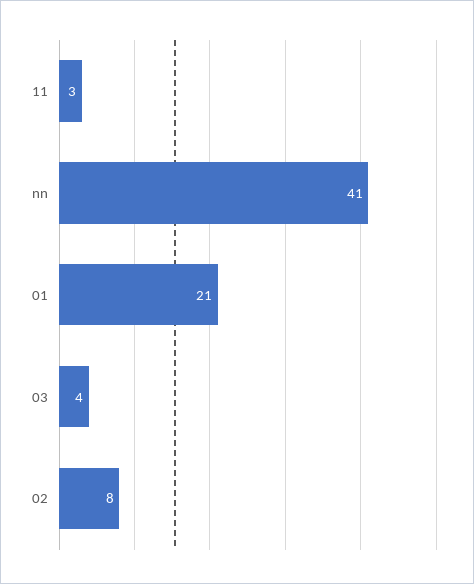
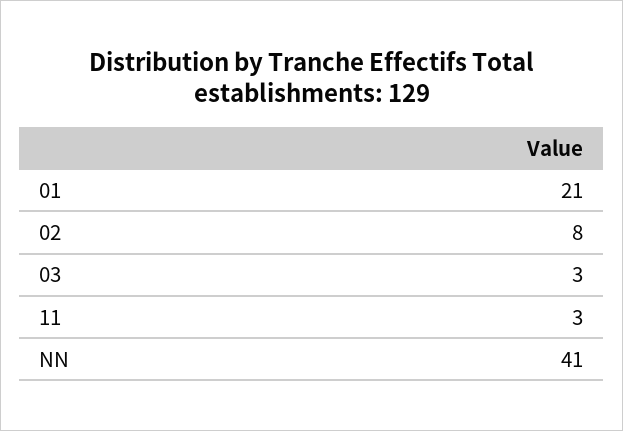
03: 4 -> 3

